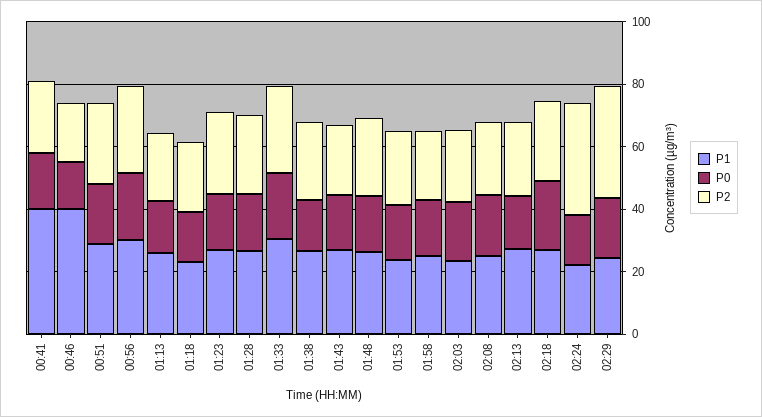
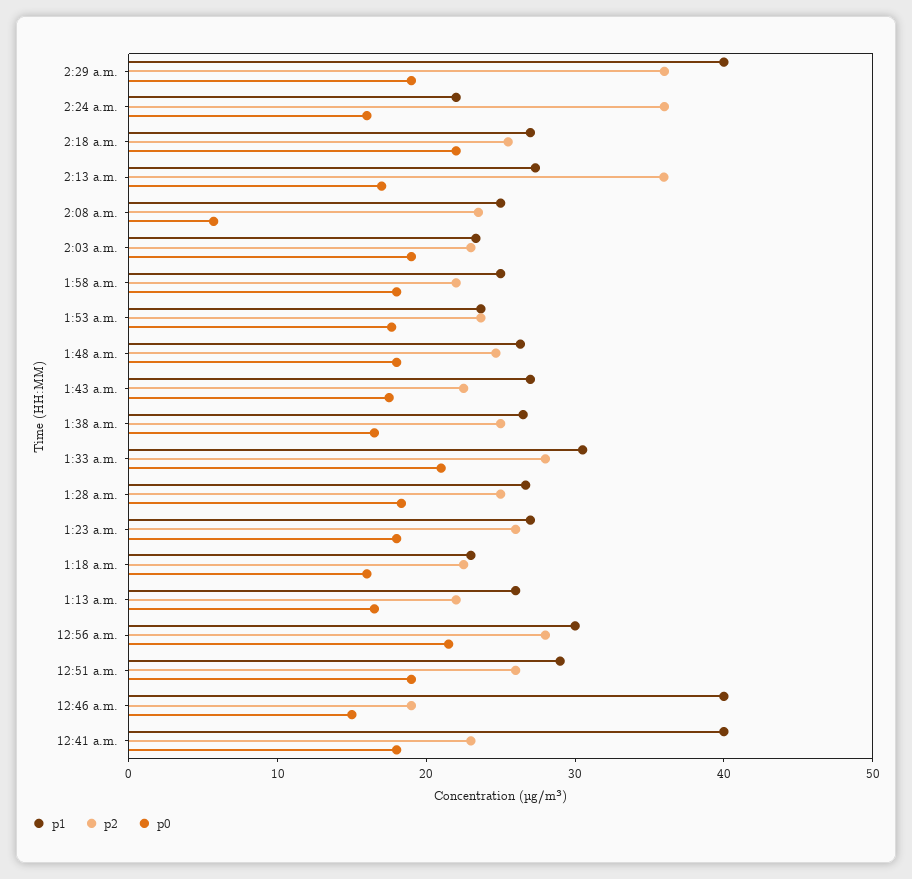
P0, 02:08: 20 -> 6
P2, 02:13: 25 -> 36
P1, 02:29: 25 -> 40

